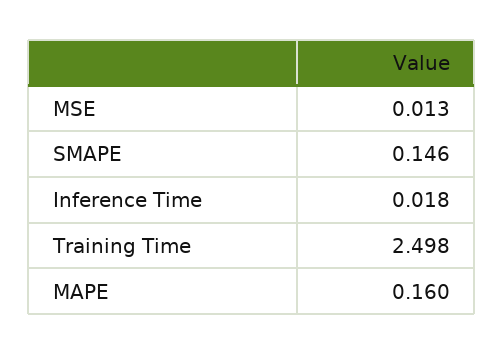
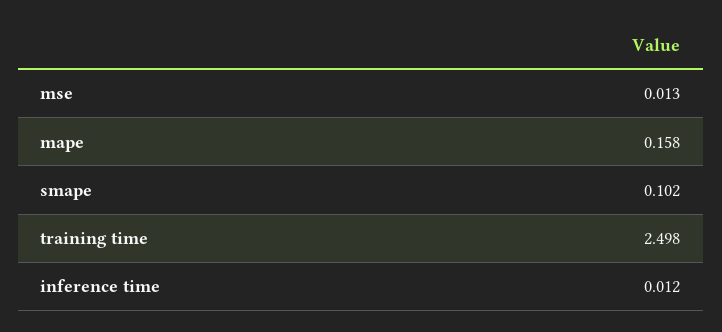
SMAPE: 0.146 -> 0.102
Inference Time: 0.018 -> 0.012
MAPE: 0.16 -> 0.158

